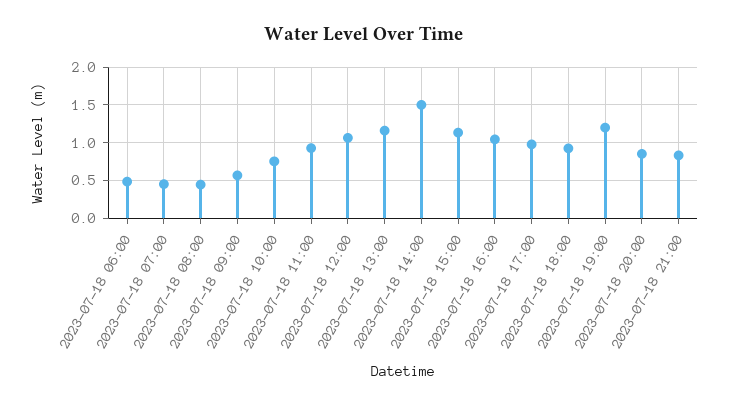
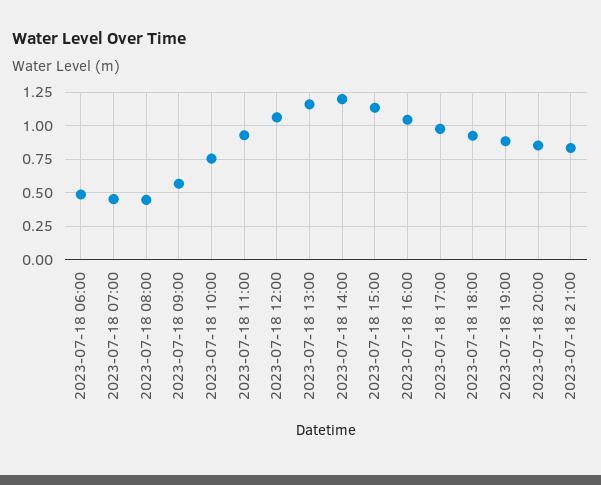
2023-07-18 14:00: 1.5 -> 1.2
2023-07-18 19:00: 1.2 -> 0.9

